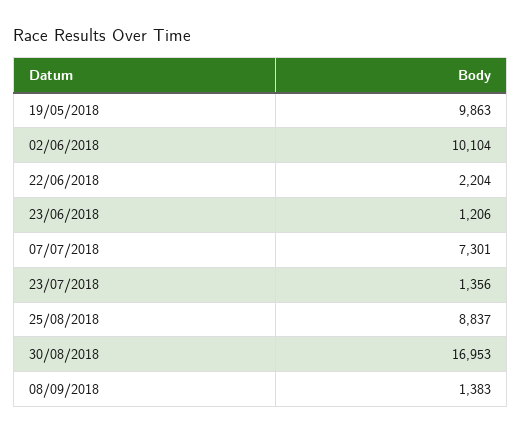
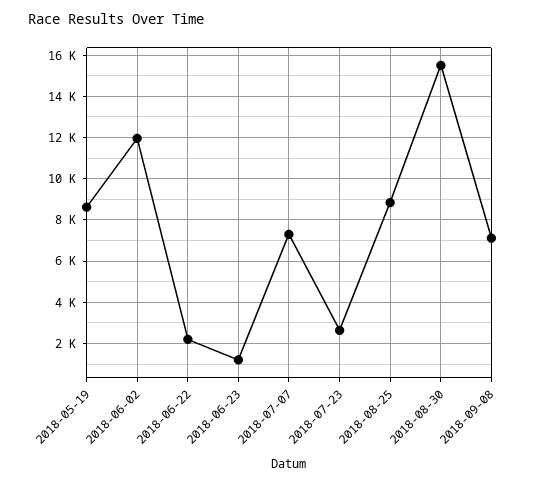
19/05/2018: 9863 -> 8500
02/06/2018: 10104 -> 12000
23/07/2018: 1356 -> 2500
30/08/2018: 16953 -> 15500
08/09/2018: 1383 -> 7000

